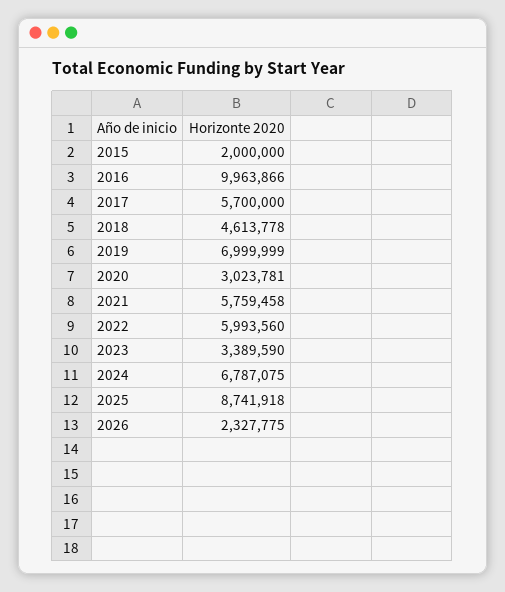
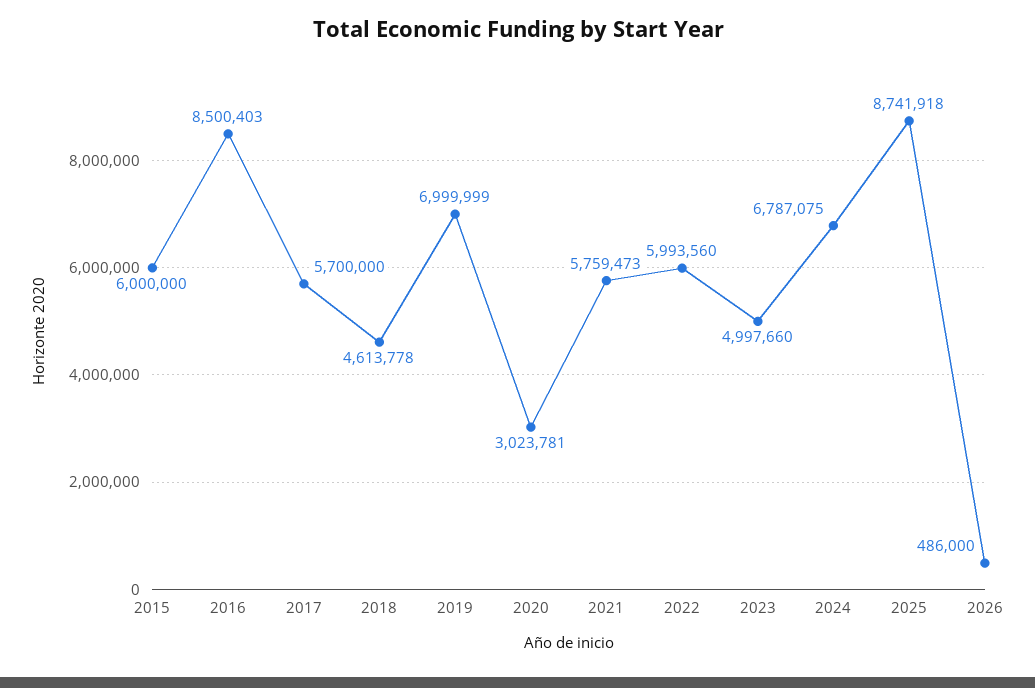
2015: 2000000 -> 6000000
2016: 9963866 -> 8500403
2021: 5759458 -> 5759473
2023: 3389590 -> 4997660
2026: 2327775 -> 486000

